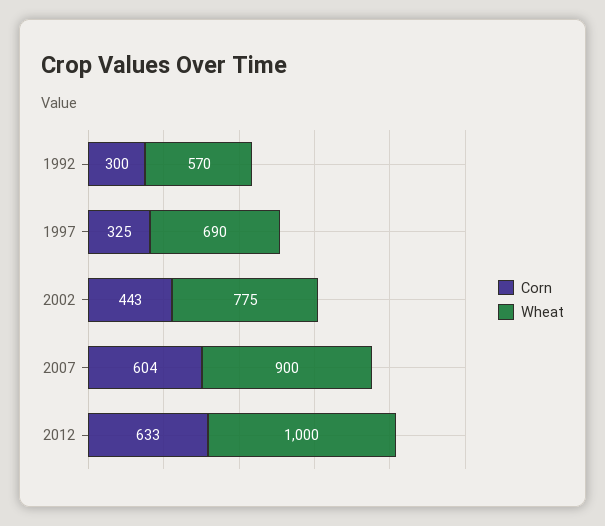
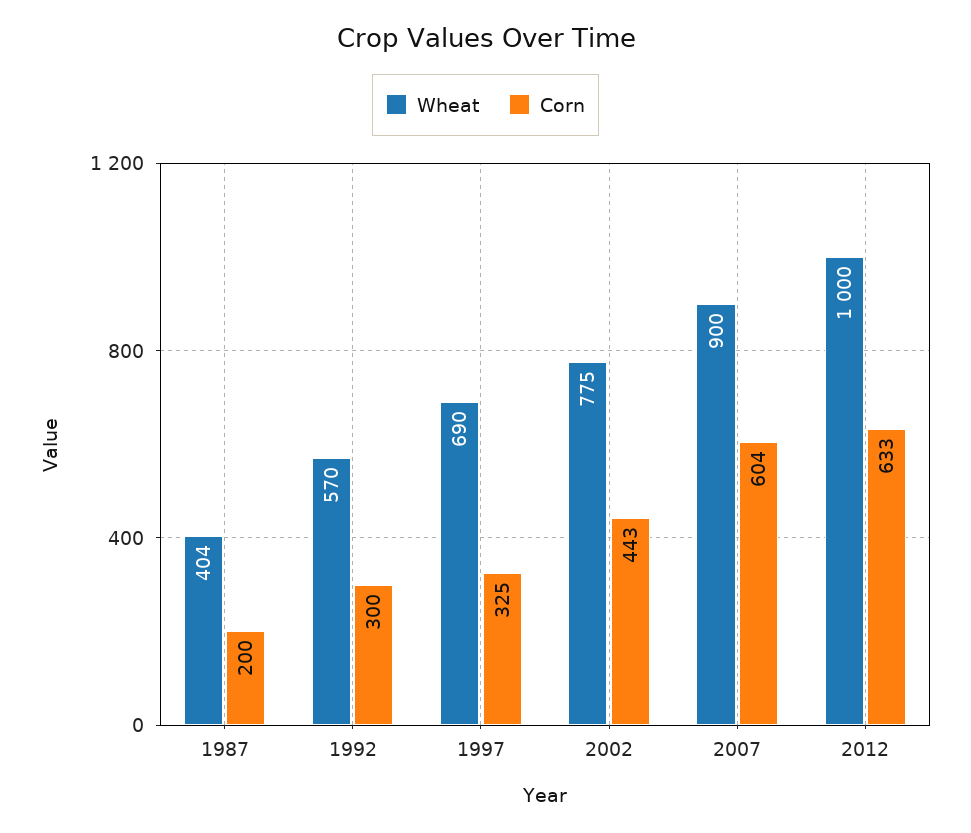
Wheat, 1987: none -> 404
Corn, 1987: none -> 200

